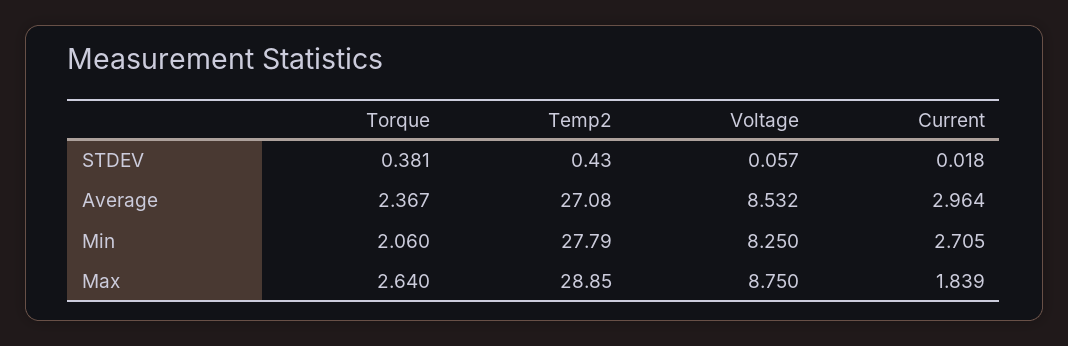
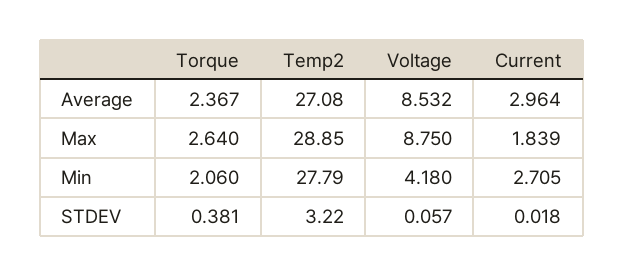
Temp2, STDEV: 0.43 -> 3.22
Voltage, Min: 8.25 -> 4.18

